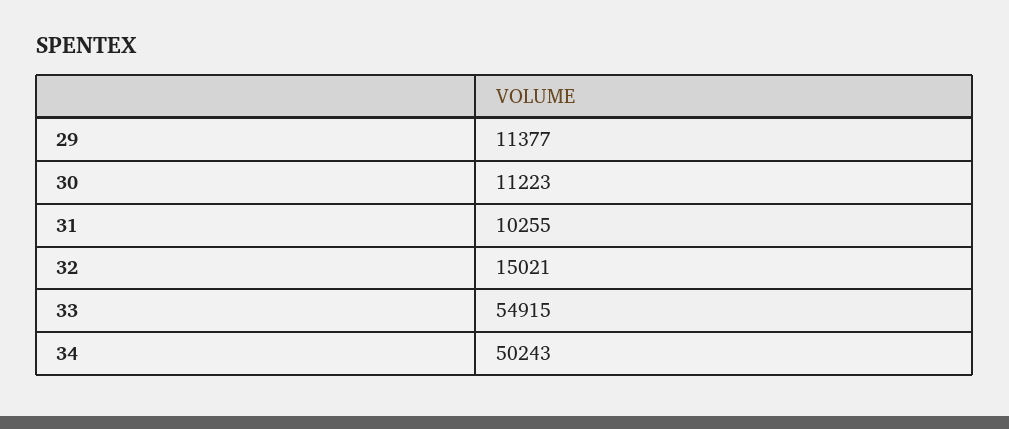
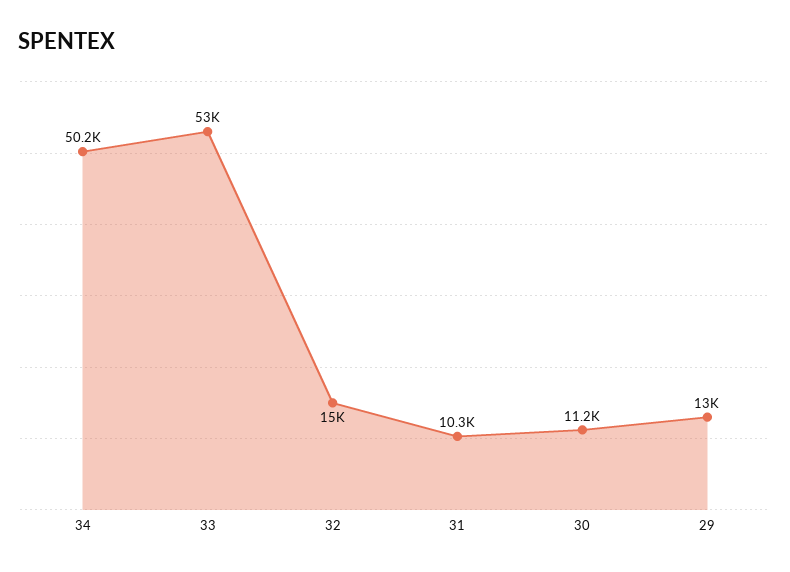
29: 11377 -> 13000
33: 54915 -> 53000

